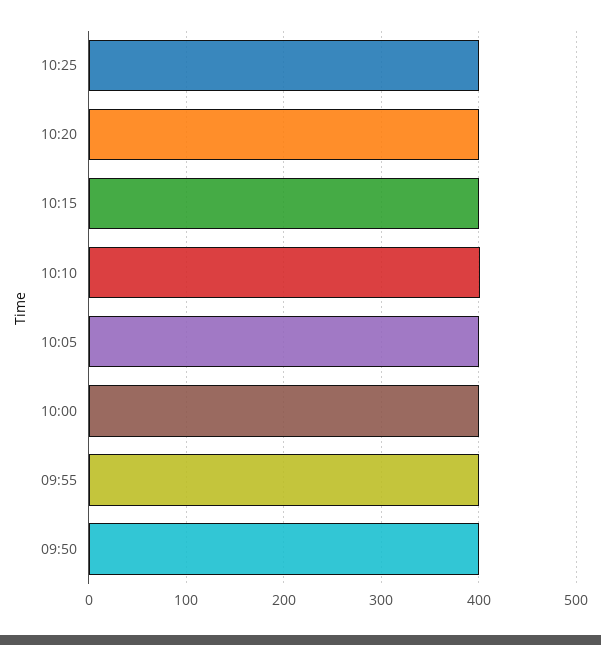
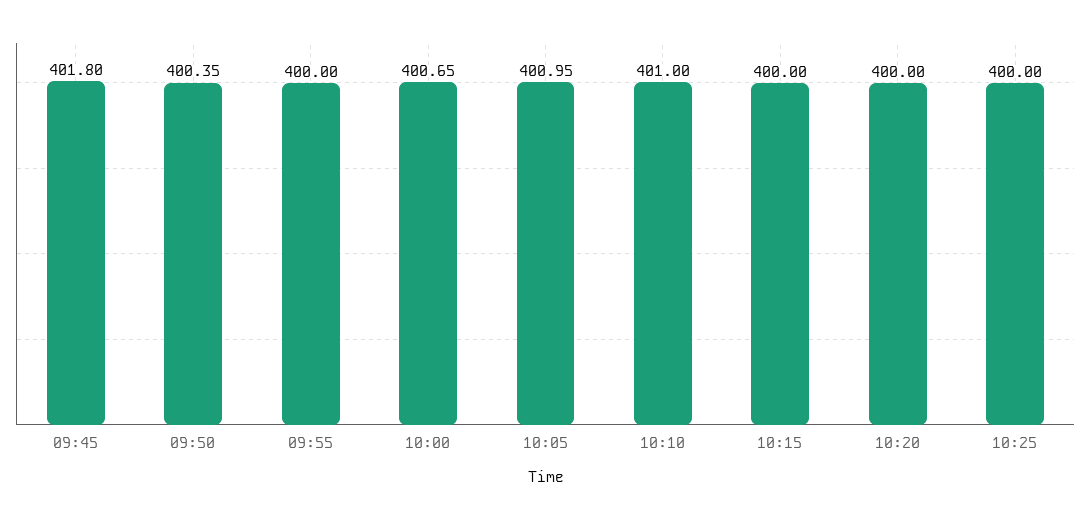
09:45: none -> 401.8

